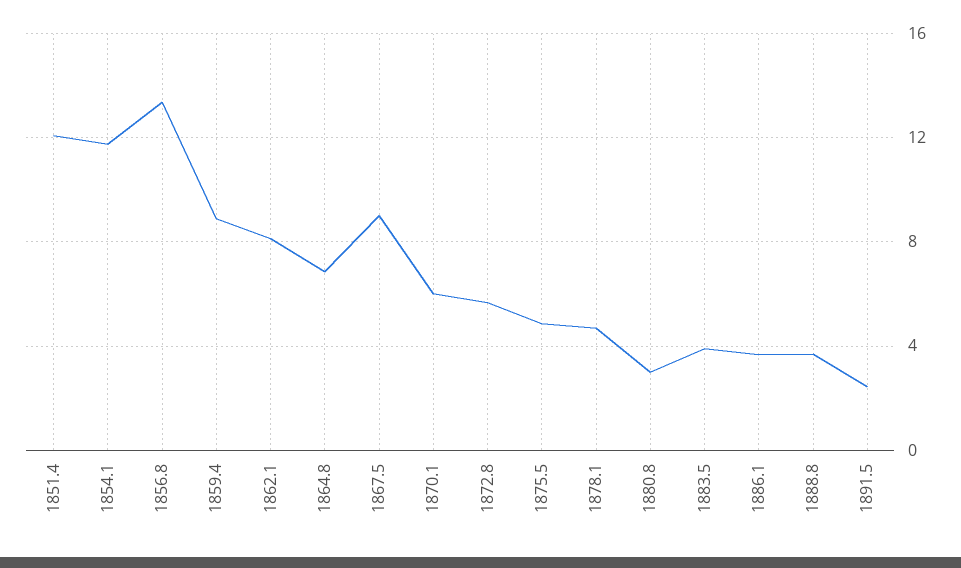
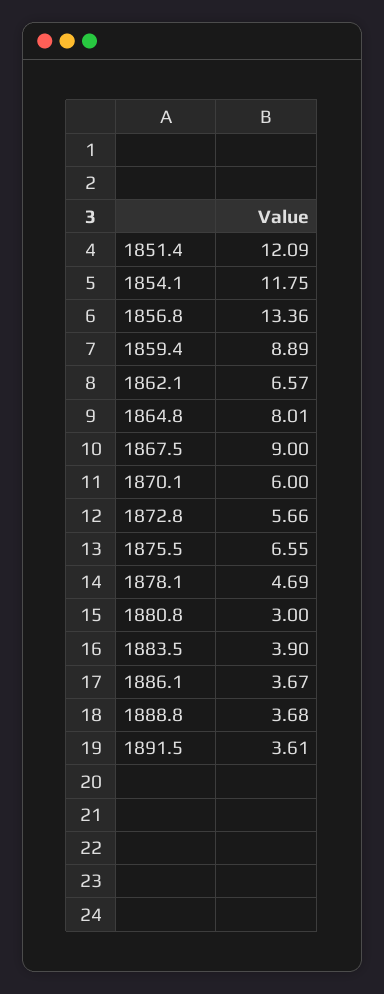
1862.1: 8 -> 6.57
1864.8: 7 -> 8.01
1875.5: 5 -> 6.55
1891.5: 2.5 -> 3.61

